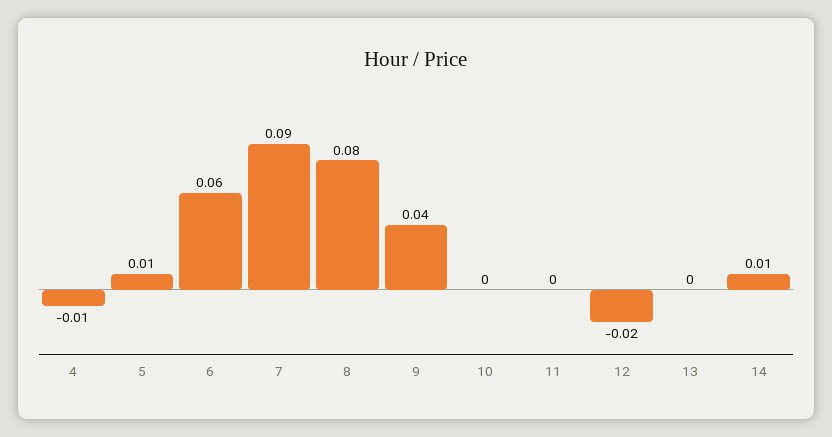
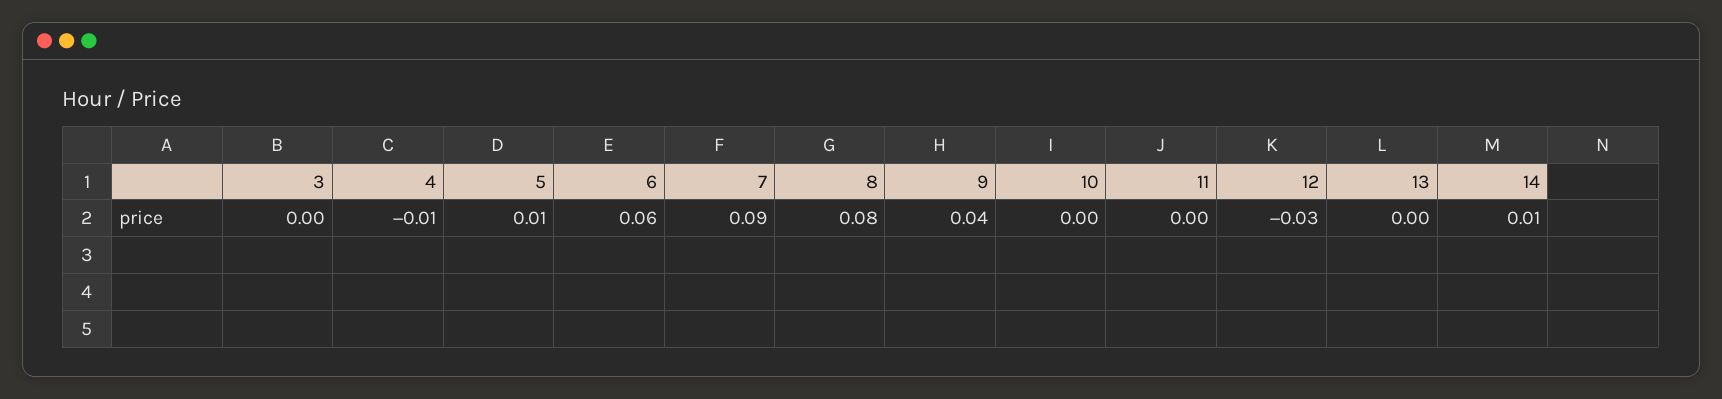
12: -0.02 -> -0.03
3: none -> 0

